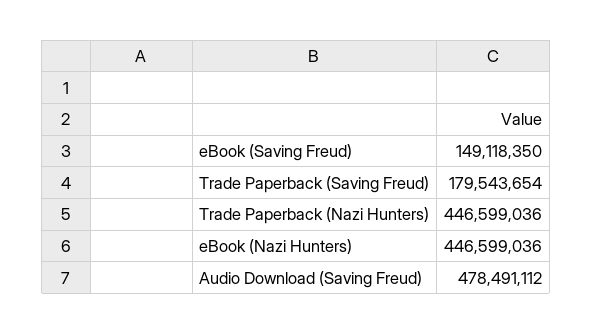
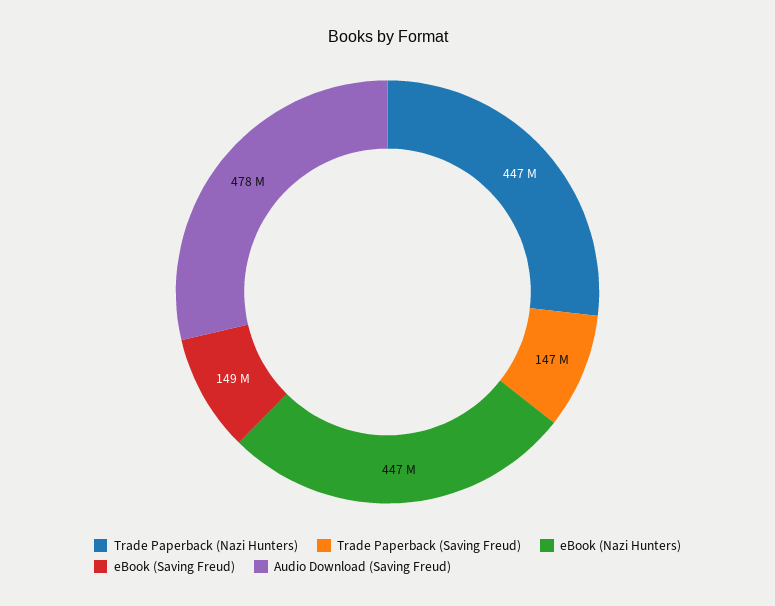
Trade Paperback (Saving Freud): 179543654 -> 147000000

